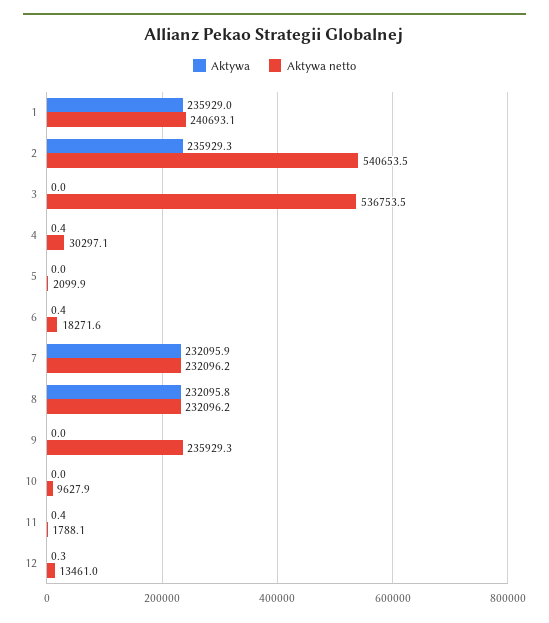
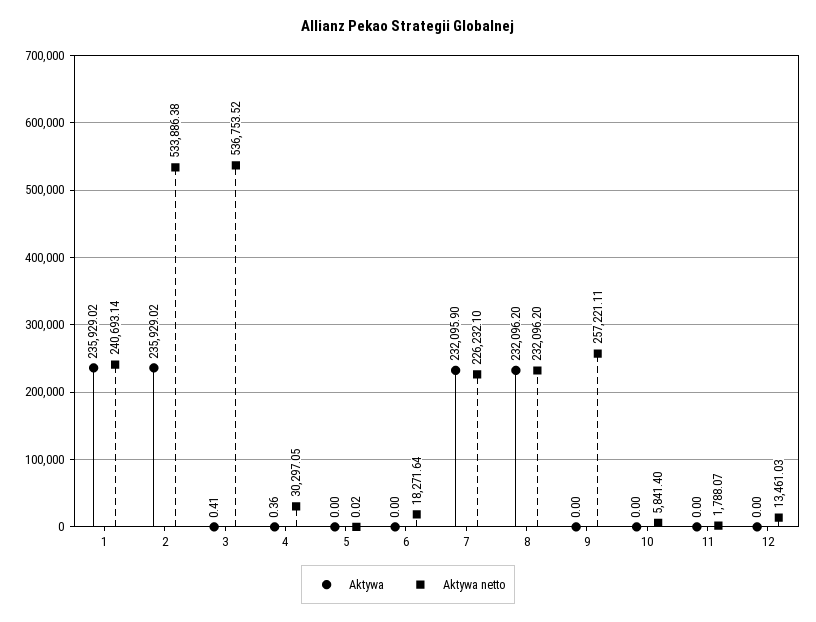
Aktywa, 2: 235929.3 -> 235929.02
Aktywa netto, 2: 540653.5 -> 533886.38
Aktywa, 3: 0 -> 0.41
Aktywa netto, 5: 2099.9 -> 0.02
Aktywa, 6: 0.4 -> 0
Aktywa netto, 7: 232096.2 -> 226232.1
Aktywa, 8: 232095.8 -> 232096.2
Aktywa netto, 9: 235929.3 -> 257221.11
Aktywa netto, 10: 9627.9 -> 5841.4
Aktywa, 11: 0.4 -> 0
Aktywa, 12: 0.3 -> 0

